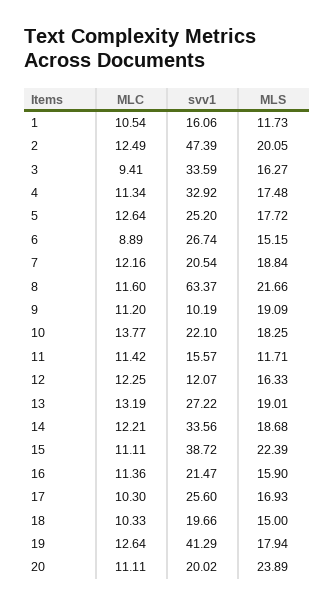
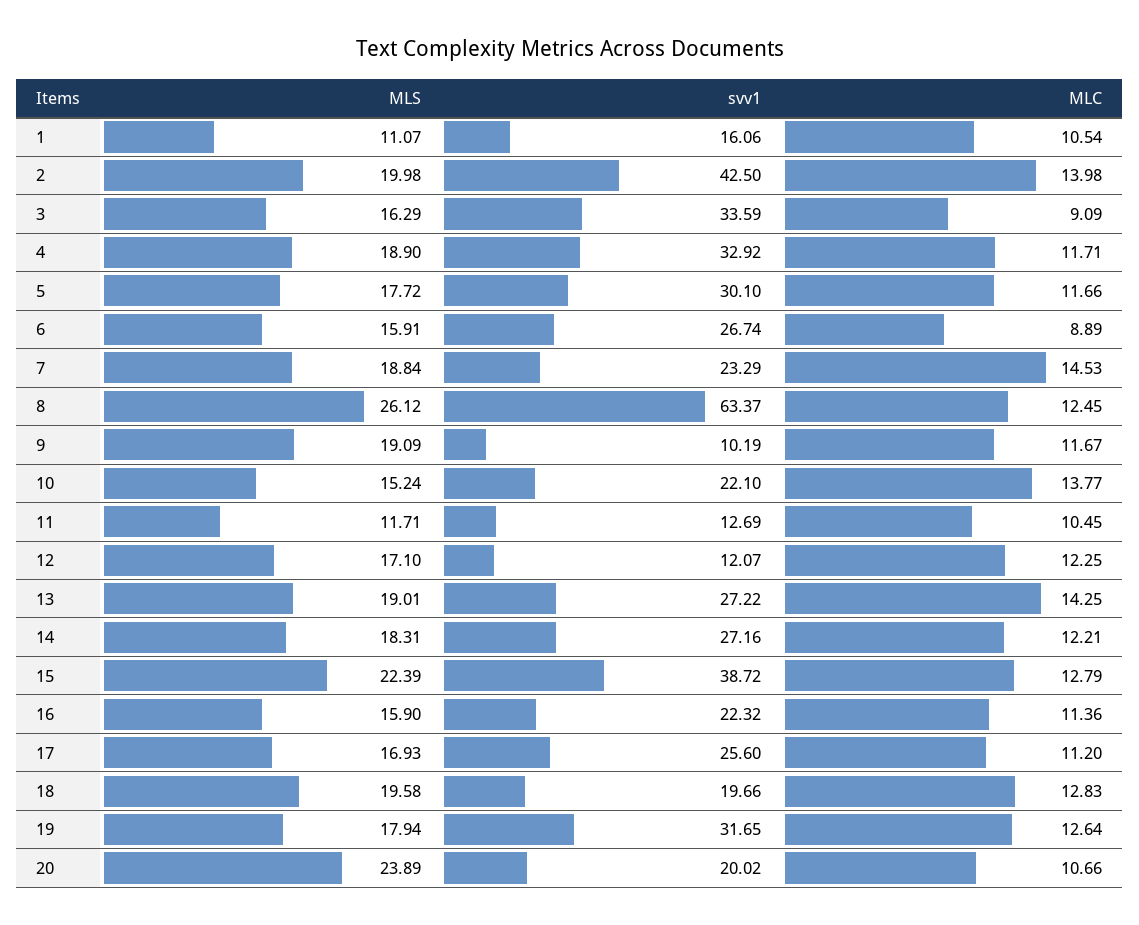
MLS, 1: 11.73 -> 11.07
MLC, 2: 12.49 -> 13.98
svv1, 2: 47.39 -> 42.5
MLS, 2: 20.05 -> 19.98
MLC, 3: 9.41 -> 9.09
MLS, 3: 16.27 -> 16.29
MLC, 4: 11.34 -> 11.71
MLS, 4: 17.48 -> 18.9
MLC, 5: 12.64 -> 11.66
svv1, 5: 25.2 -> 30.1
MLS, 6: 15.15 -> 15.91
MLC, 7: 12.16 -> 14.53
svv1, 7: 20.54 -> 23.29
MLC, 8: 11.6 -> 12.45
MLS, 8: 21.66 -> 26.12
MLC, 9: 11.2 -> 11.67
MLS, 10: 18.25 -> 15.24
MLC, 11: 11.42 -> 10.45
svv1, 11: 15.57 -> 12.69
MLS, 12: 16.33 -> 17.1
MLC, 13: 13.19 -> 14.25
svv1, 14: 33.56 -> 27.16
MLS, 14: 18.68 -> 18.31
MLC, 15: 11.11 -> 12.79
svv1, 16: 21.47 -> 22.32
MLC, 17: 10.3 -> 11.2
MLC, 18: 10.33 -> 12.83
MLS, 18: 15 -> 19.58
svv1, 19: 41.29 -> 31.65
MLC, 20: 11.11 -> 10.66

